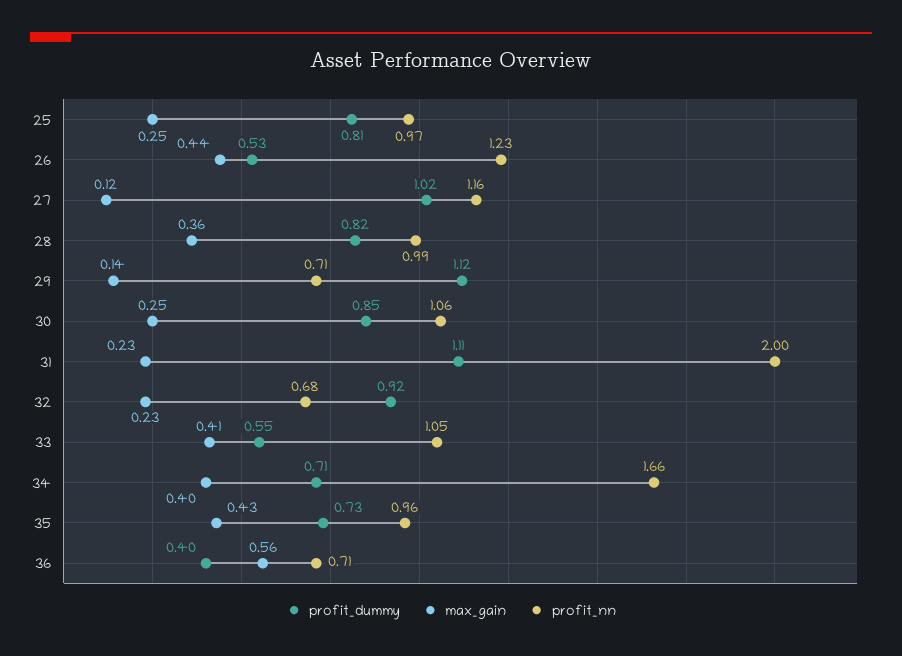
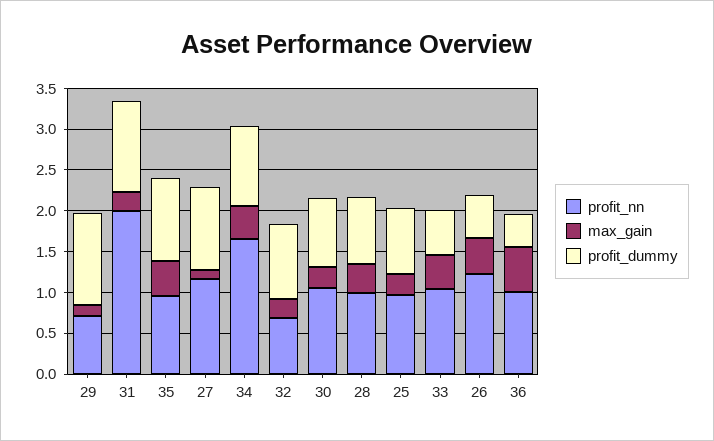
profit_dummy, 34: 0.71 -> 1
profit_dummy, 35: 0.73 -> 1
profit_nn, 36: 0.71 -> 1

